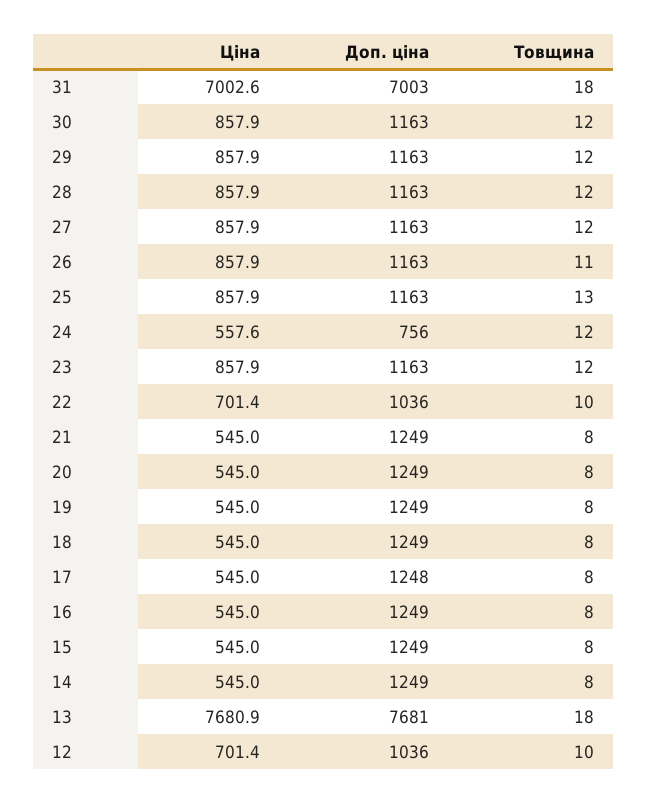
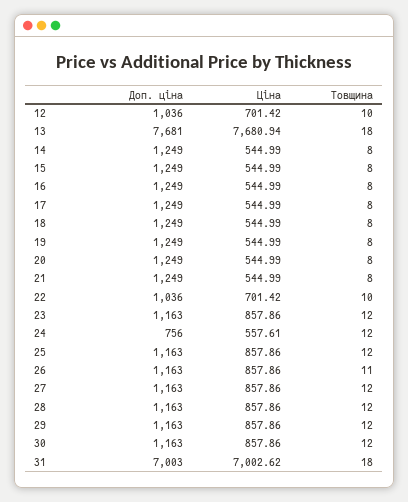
Товщина, 25: 13 -> 12
Доп. ціна, 17: 1248 -> 1249

